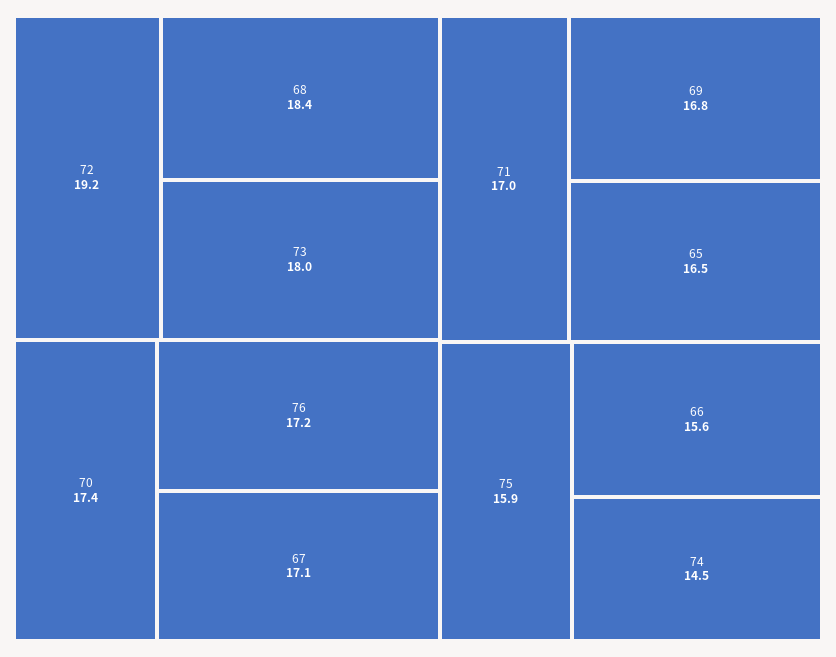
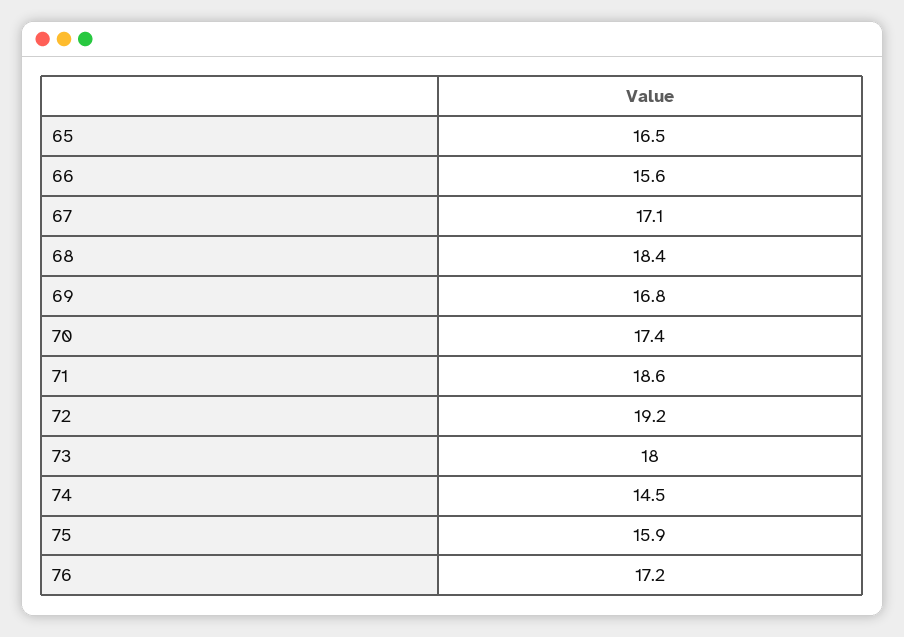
71: 17 -> 18.6

